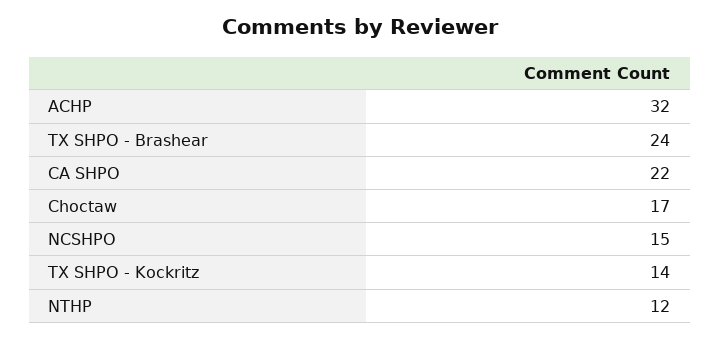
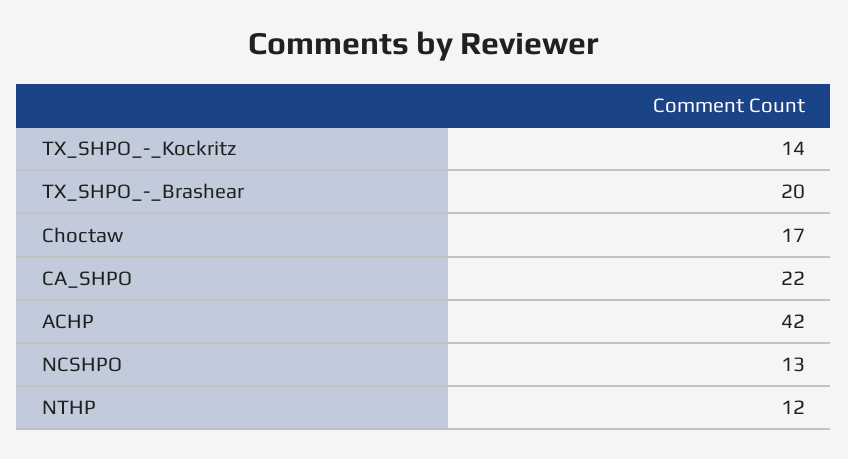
ACHP: 32 -> 42
TX SHPO - Brashear: 24 -> 20
NCSHPO: 15 -> 13

